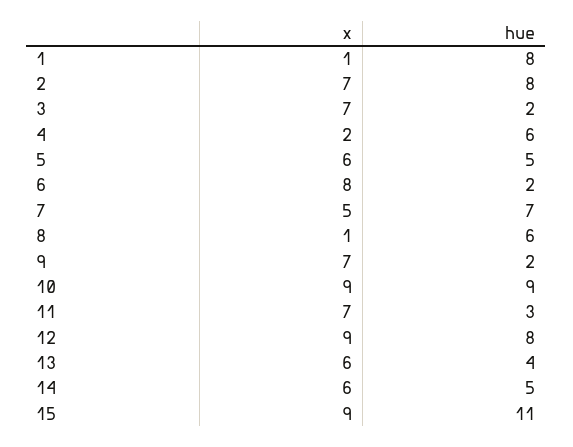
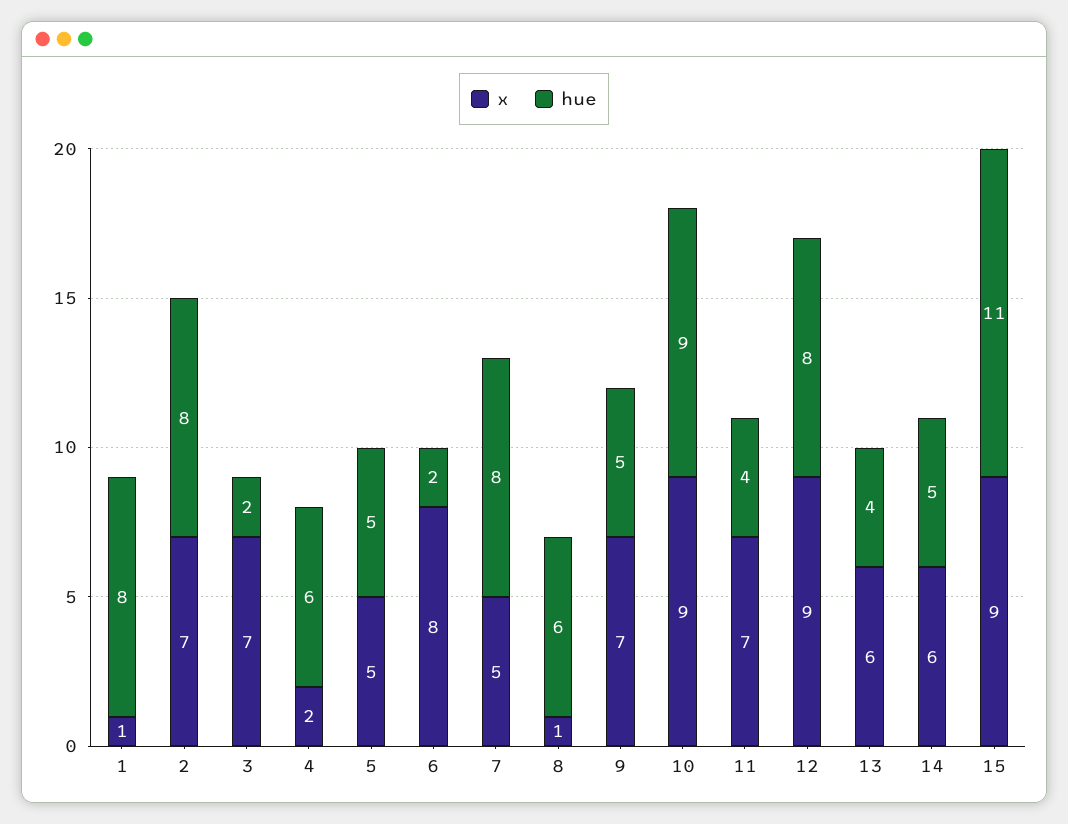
x, 5: 6 -> 5
hue, 7: 7 -> 8
hue, 9: 2 -> 5
hue, 11: 3 -> 4

